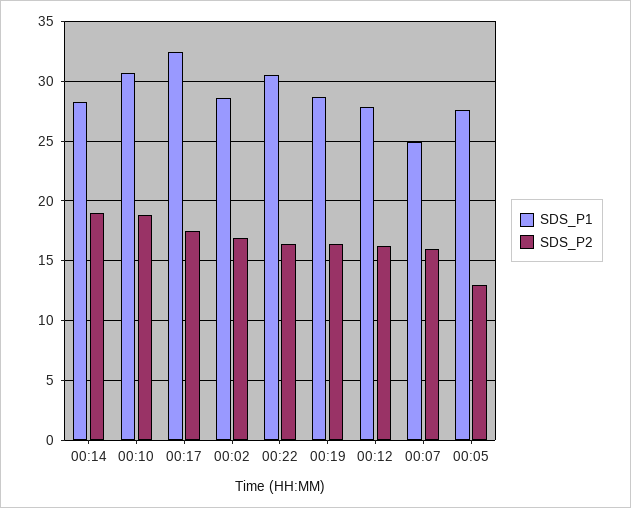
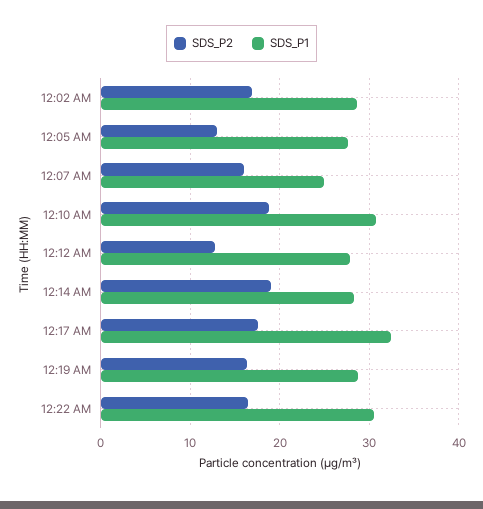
SDS_P2, 00:12: 16 -> 13

